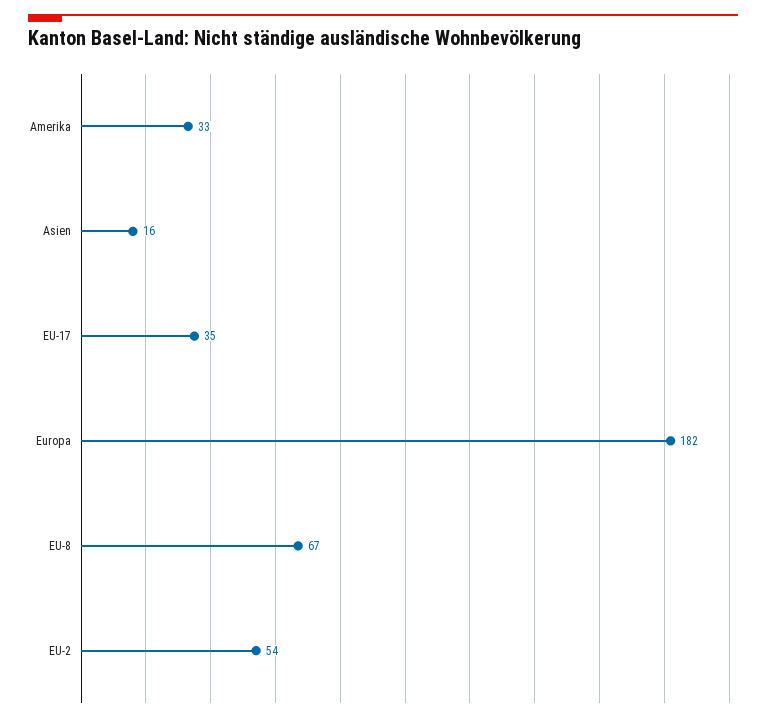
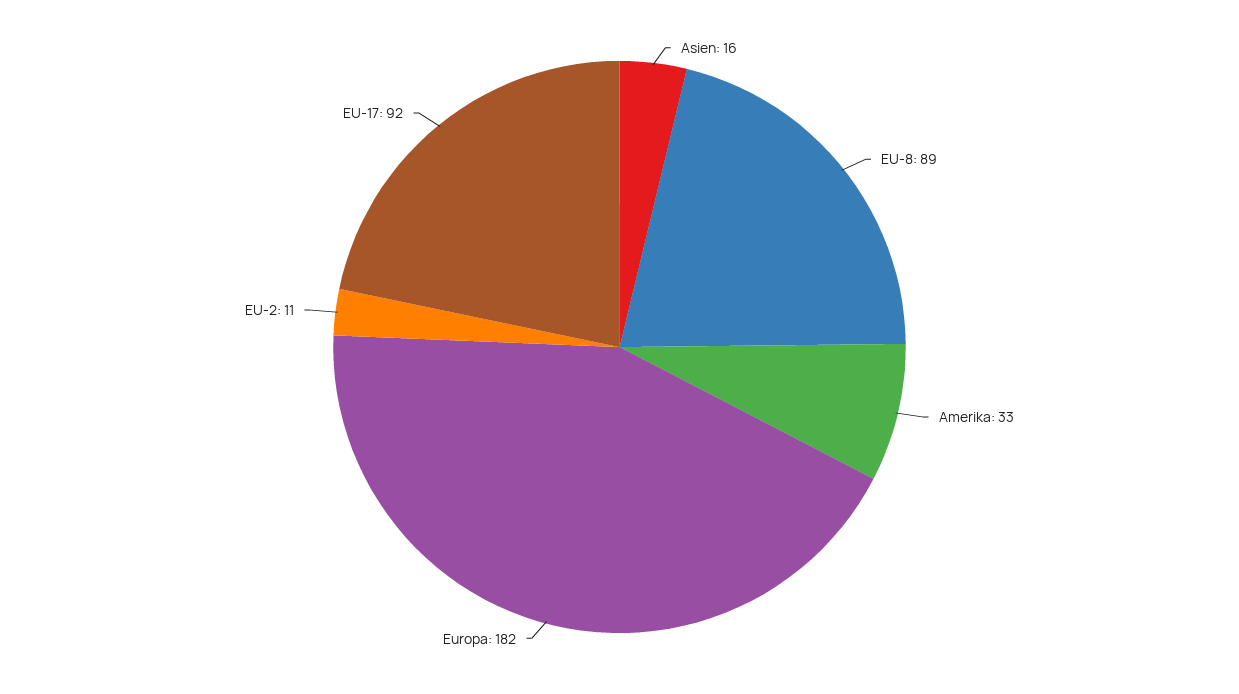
EU-17: 35 -> 92
EU-8: 67 -> 89
EU-2: 54 -> 11

